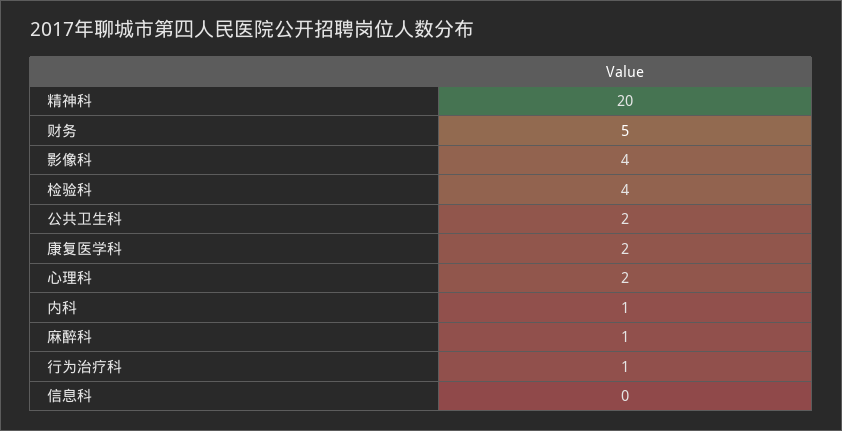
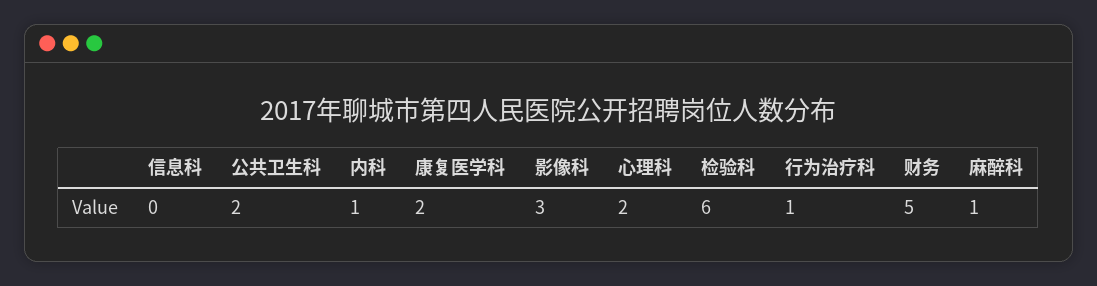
精神科: 20 -> none
影像科: 4 -> 3
检验科: 4 -> 6

